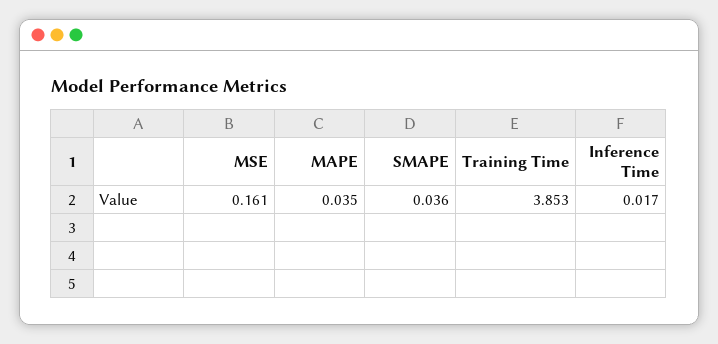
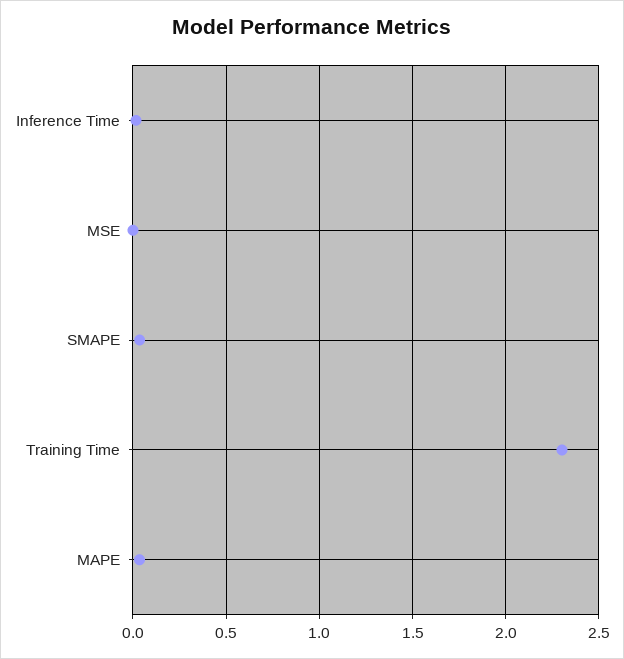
MSE: 0.161 -> 0
Training Time: 3.853 -> 2.3

